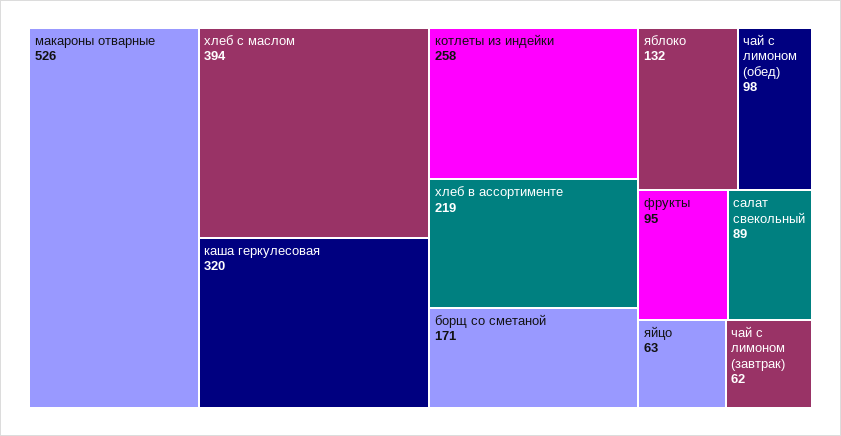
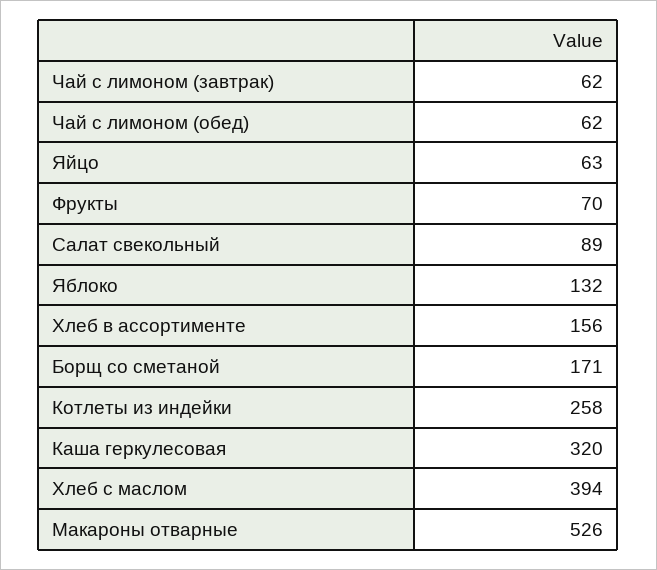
хлеб в ассортименте: 219 -> 156
чай с лимоном (обед): 98 -> 62
фрукты: 95 -> 70

